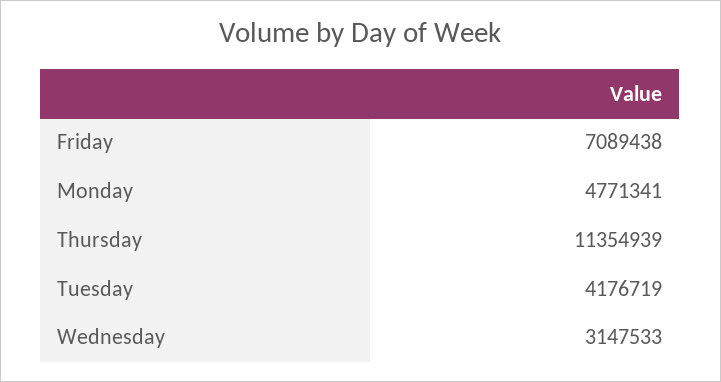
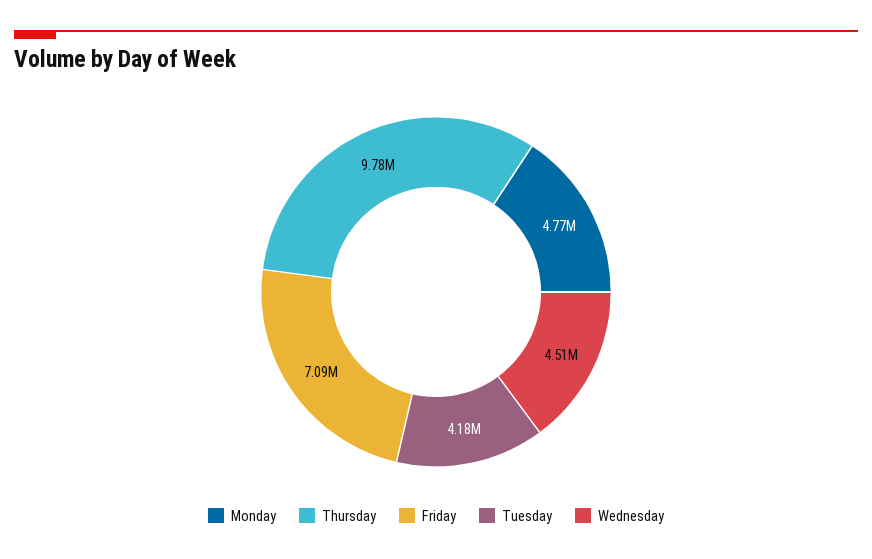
Thursday: 11354939 -> 9780000
Wednesday: 3147533 -> 4510000

